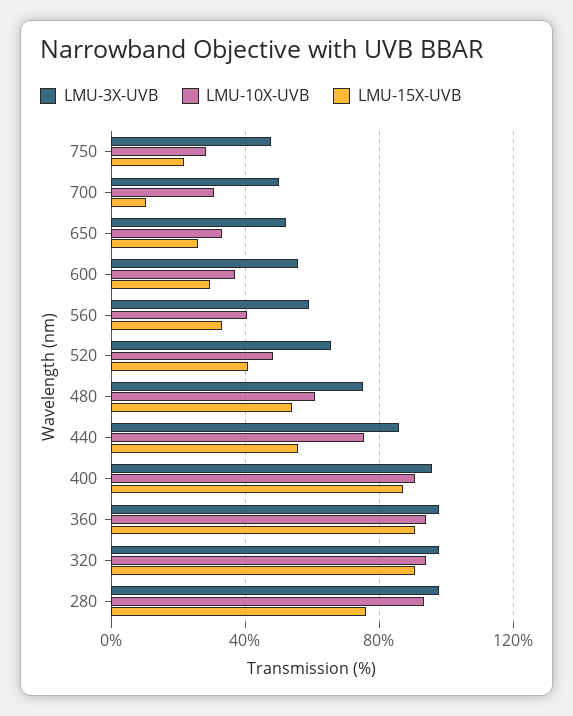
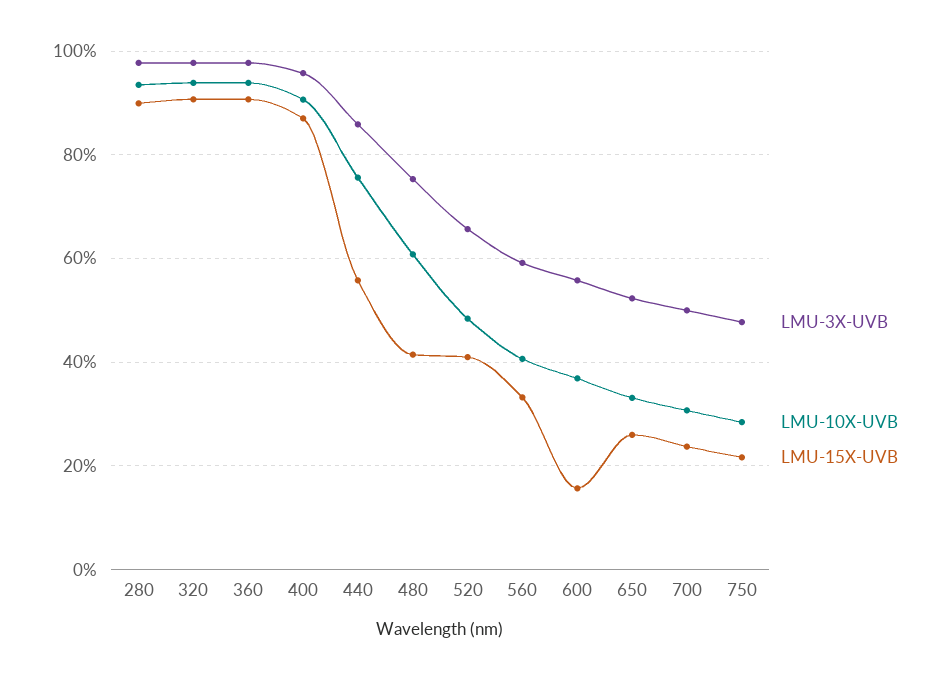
LMU-15X-UVB, 700: 10 -> 24
LMU-15X-UVB, 600: 30 -> 16
LMU-15X-UVB, 480: 55 -> 42
LMU-15X-UVB, 280: 75 -> 90

